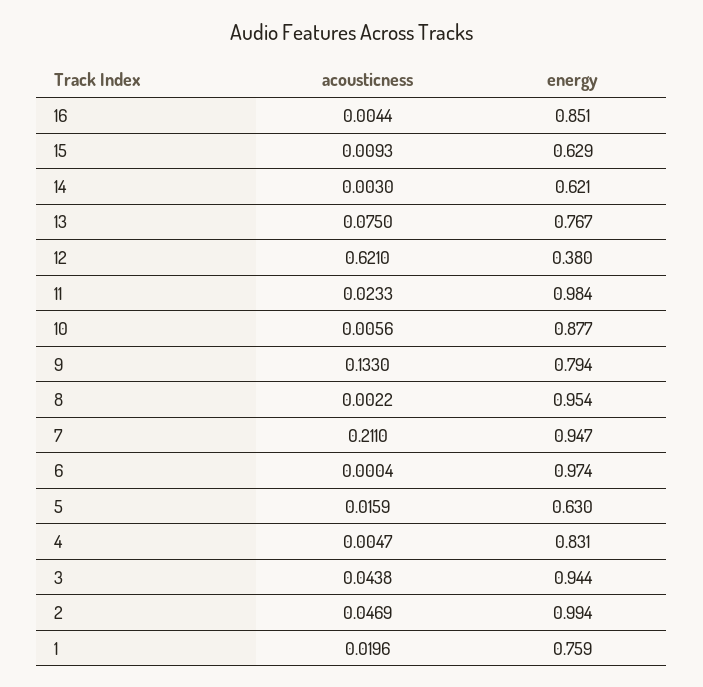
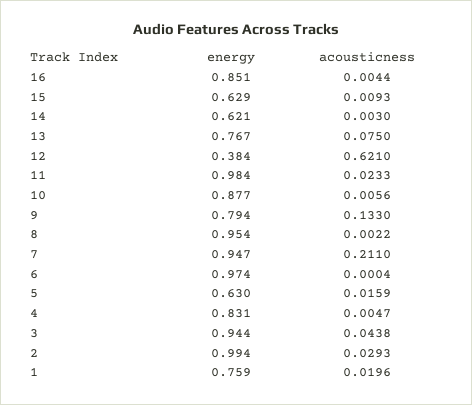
energy, 12: 0.38 -> 0.384
acousticness, 2: 0.0469 -> 0.0293

